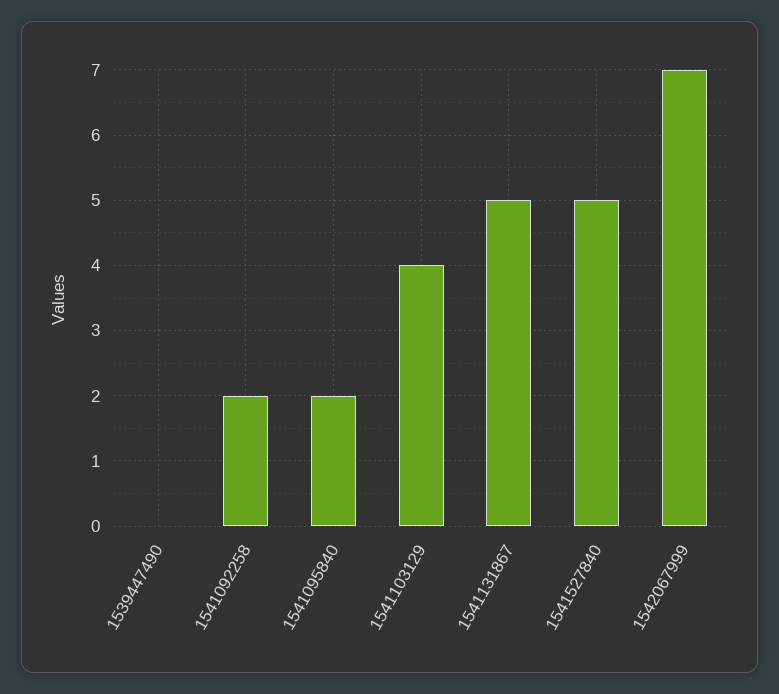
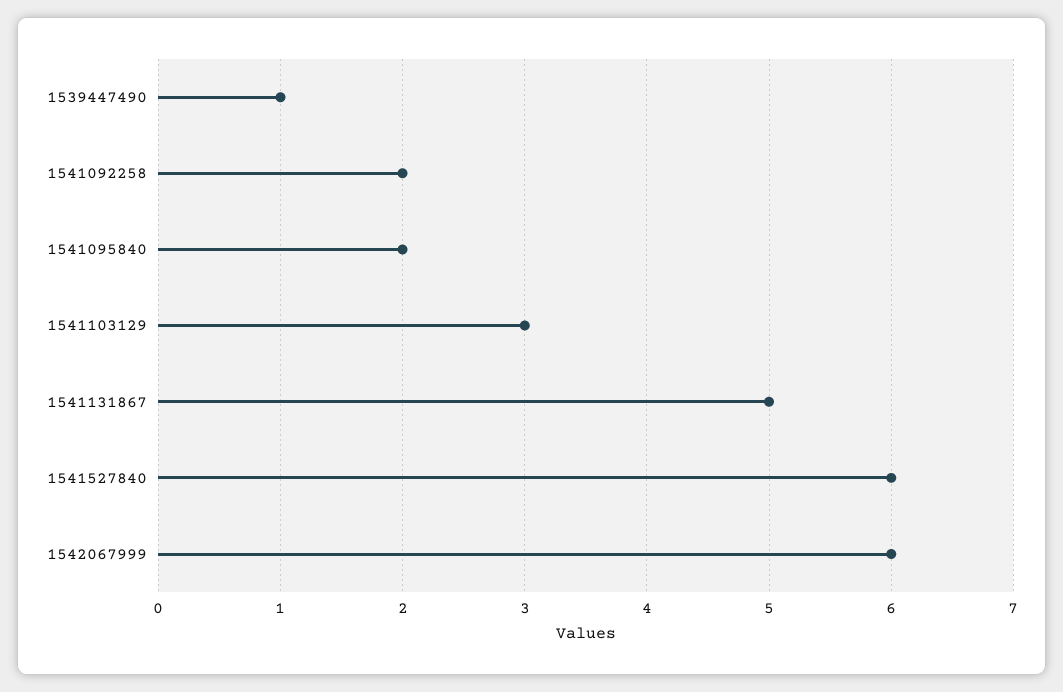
1539447490: 0 -> 1
1541103129: 4 -> 3
1541527840: 5 -> 6
1542067999: 7 -> 6

